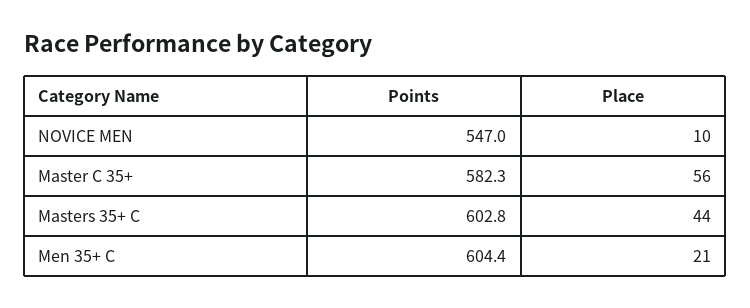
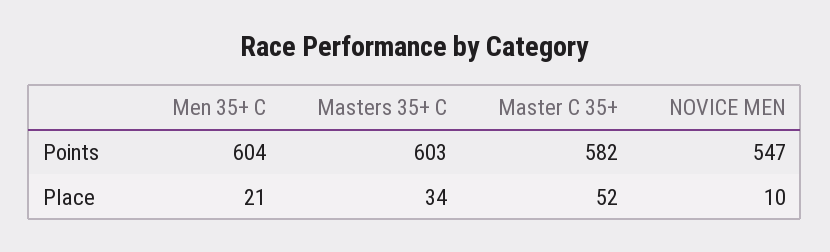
Place, Master C 35+: 56 -> 52
Place, Masters 35+ C: 44 -> 34

